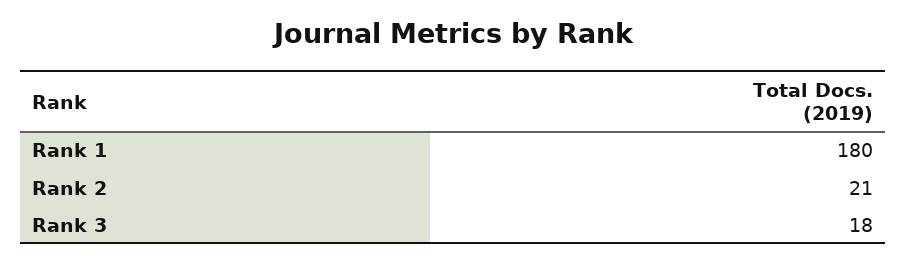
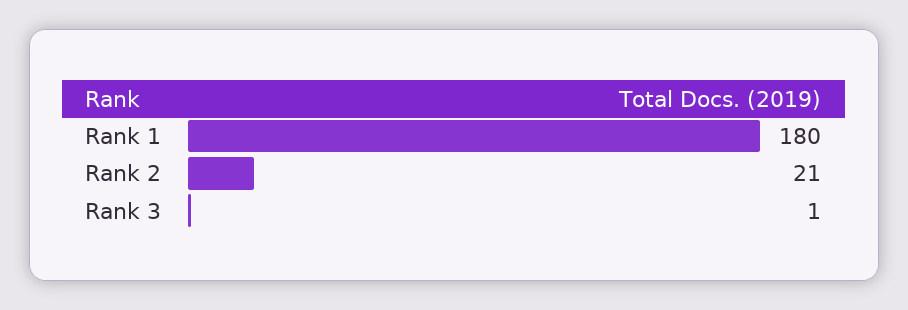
Rank 3: 18 -> 1

